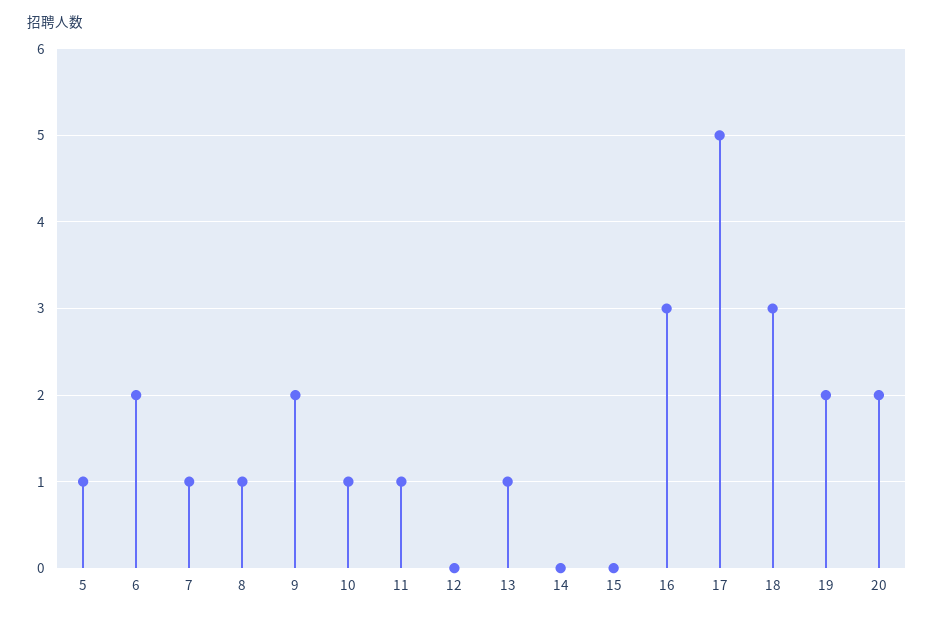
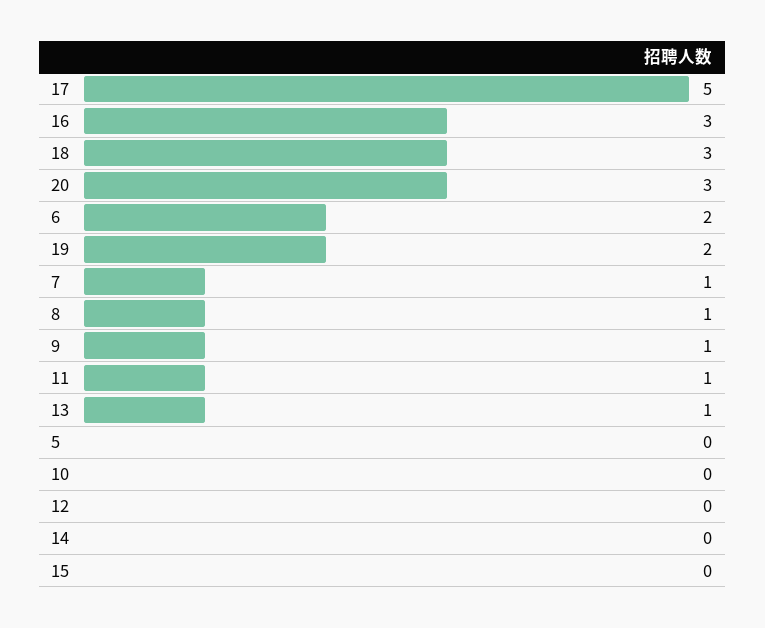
5: 1 -> 0
9: 2 -> 1
10: 1 -> 0
20: 2 -> 3

